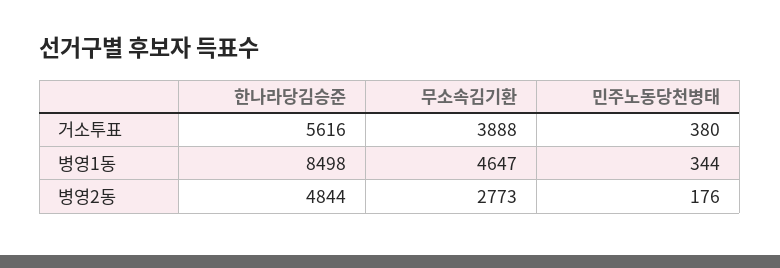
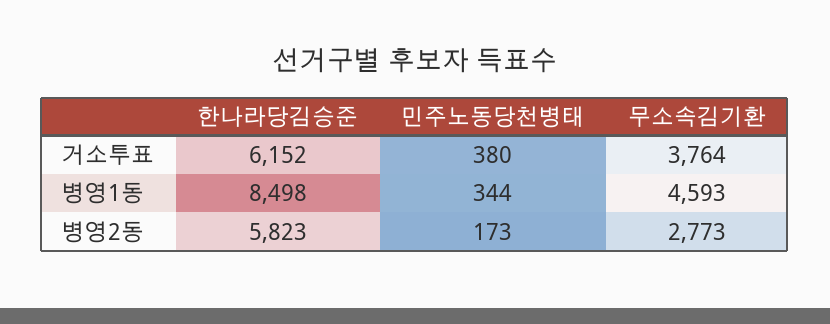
한나라당김승준, 거소투표: 5616 -> 6152
무소속김기환, 거소투표: 3888 -> 3764
무소속김기환, 병영1동: 4647 -> 4593
한나라당김승준, 병영2동: 4844 -> 5823
민주노동당천병태, 병영2동: 176 -> 173

